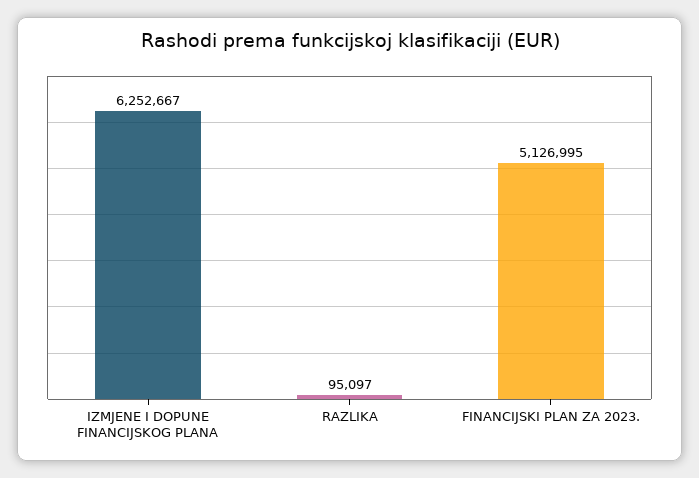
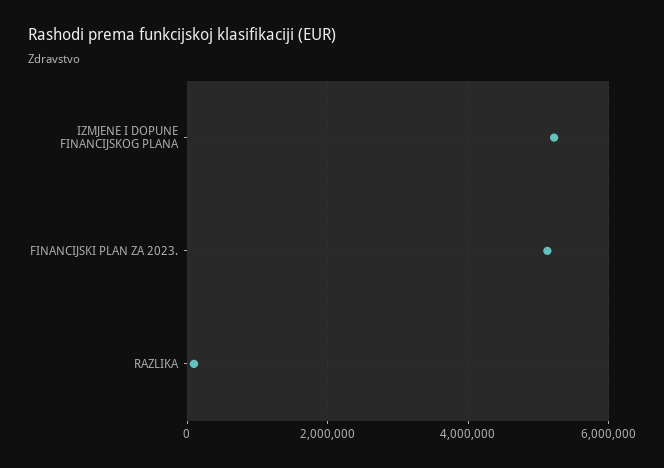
IZMJENE I DOPUNE FINANCIJSKOG PLANA: 6252667 -> 5200000

